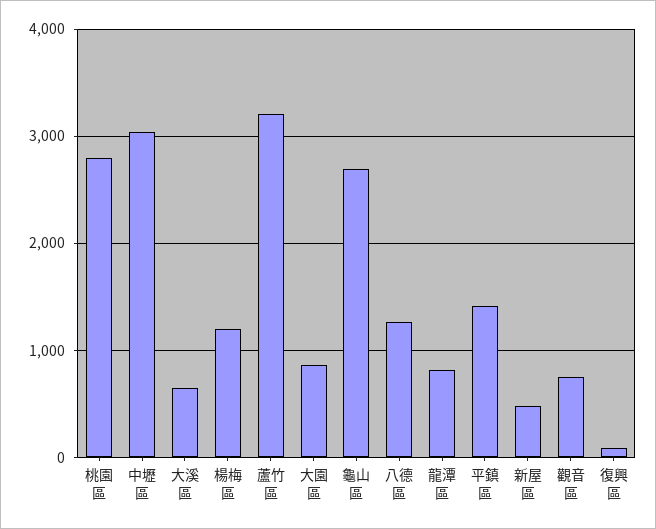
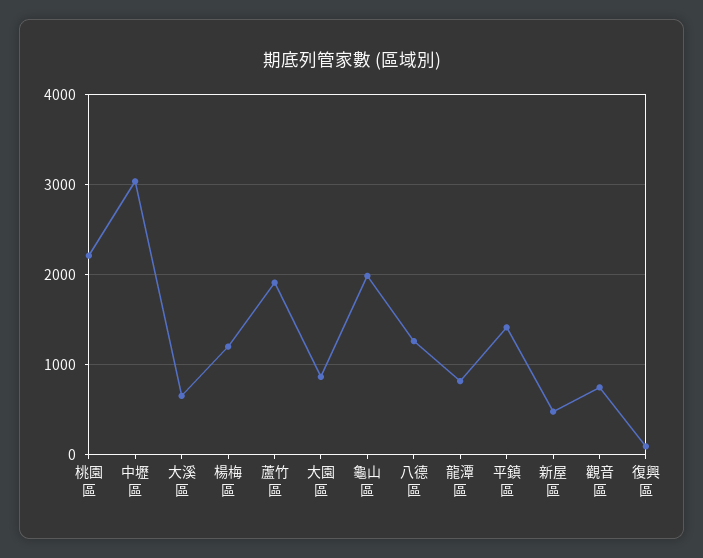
桃園區: 2800 -> 2200
蘆竹區: 3200 -> 1900
龜山區: 2700 -> 2000

